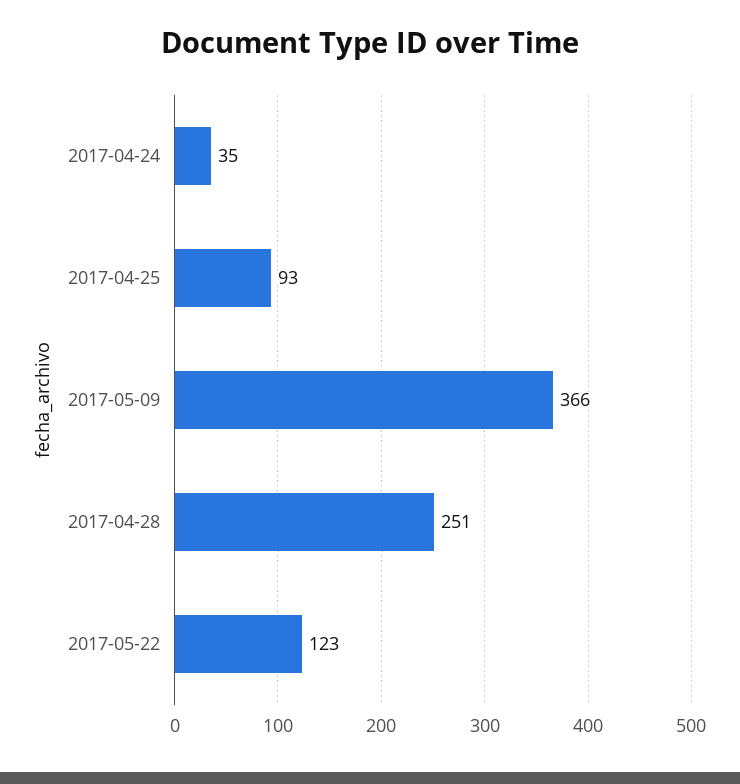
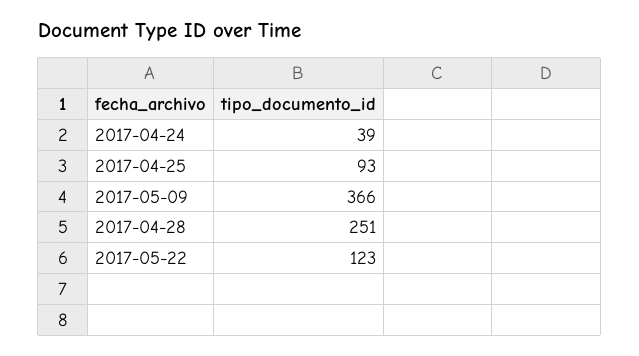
2017-04-24: 35 -> 39

